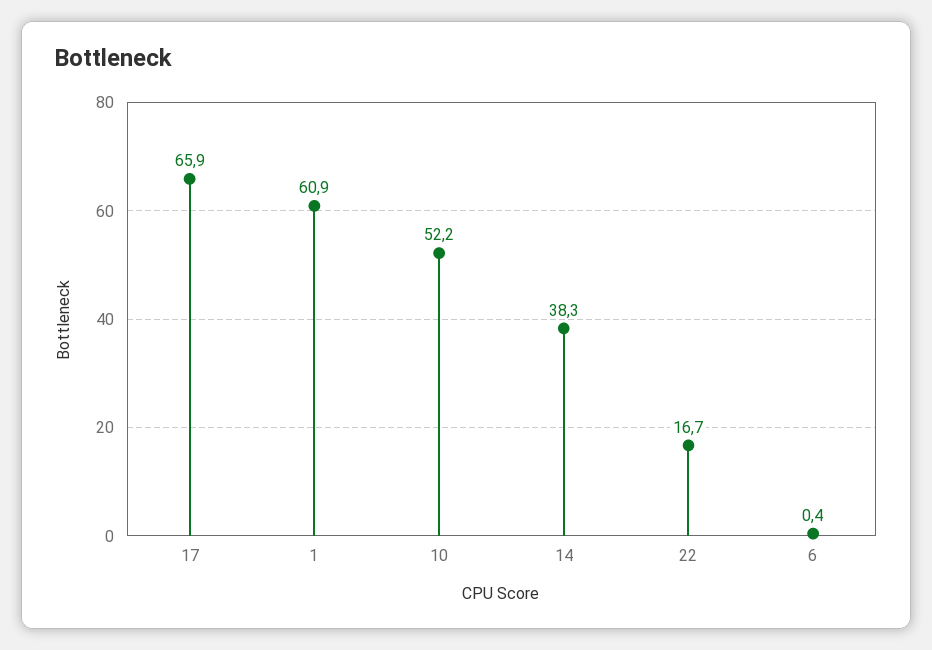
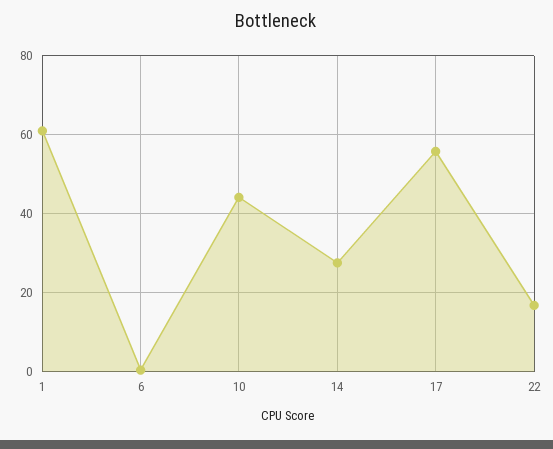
17: 65.9 -> 56
10: 52.2 -> 44
14: 38.3 -> 28

